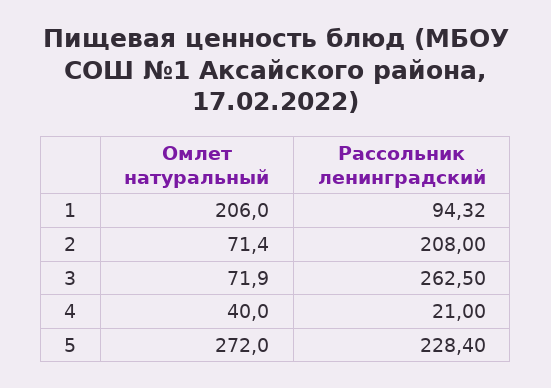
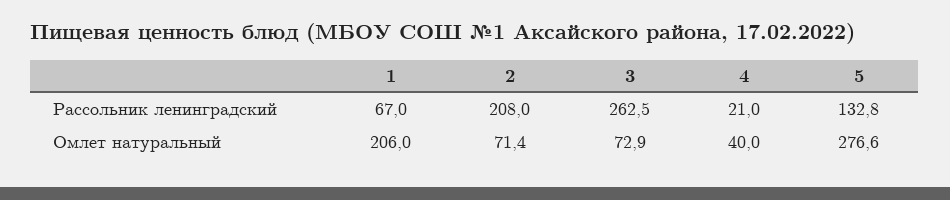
Рассольник ленинградский, 1: 94.32 -> 67
Омлет натуральный, 3: 71.9 -> 72.9
Омлет натуральный, 5: 272 -> 276.6
Рассольник ленинградский, 5: 228.4 -> 132.8

